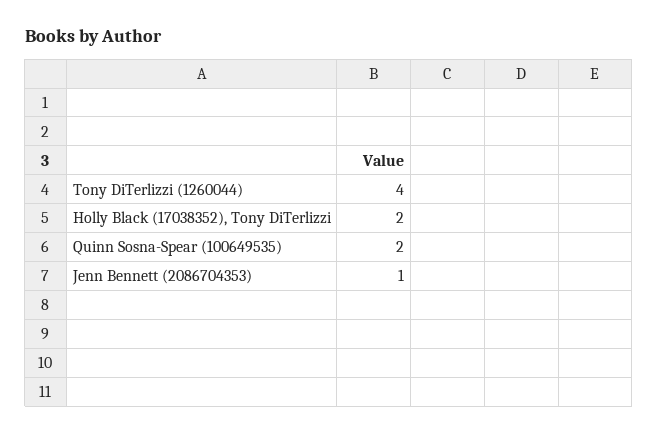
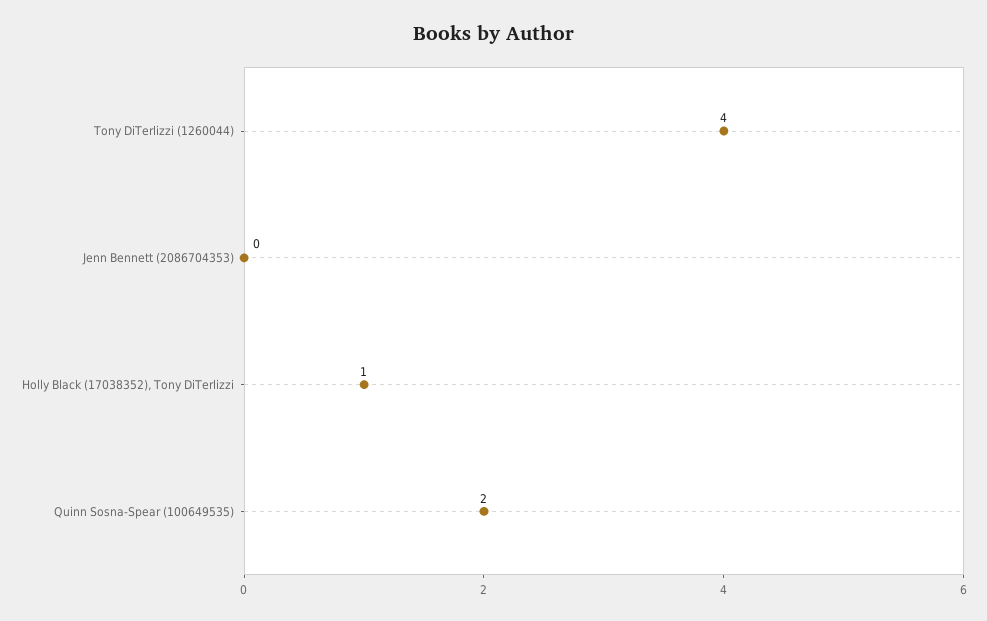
Holly Black (17038352), Tony DiTerlizzi: 2 -> 1
Jenn Bennett (2086704353): 1 -> 0

